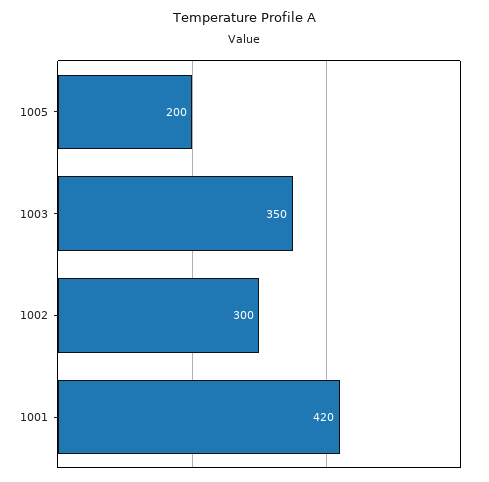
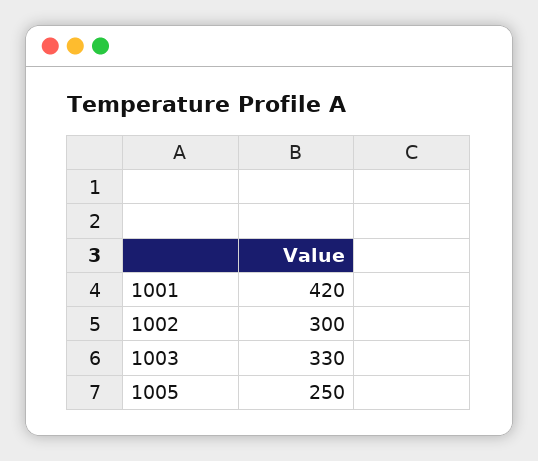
1005: 200 -> 250
1003: 350 -> 330

